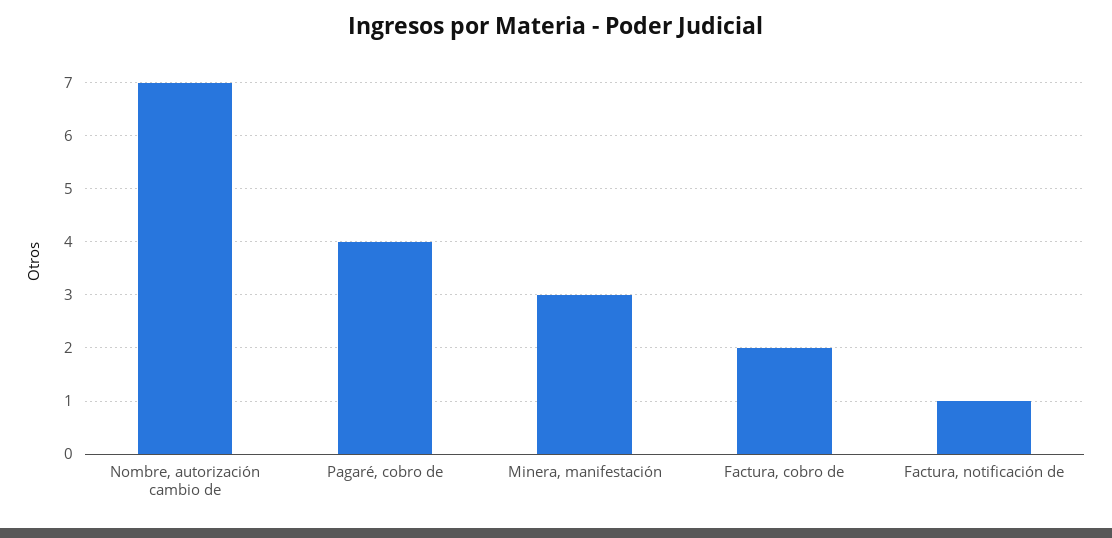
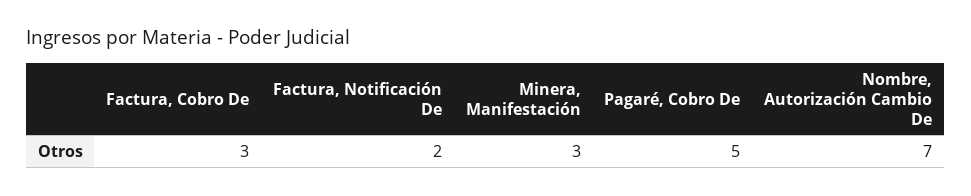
Pagaré, cobro de: 4 -> 5
Factura, cobro de: 2 -> 3
Factura, notificación de: 1 -> 2

